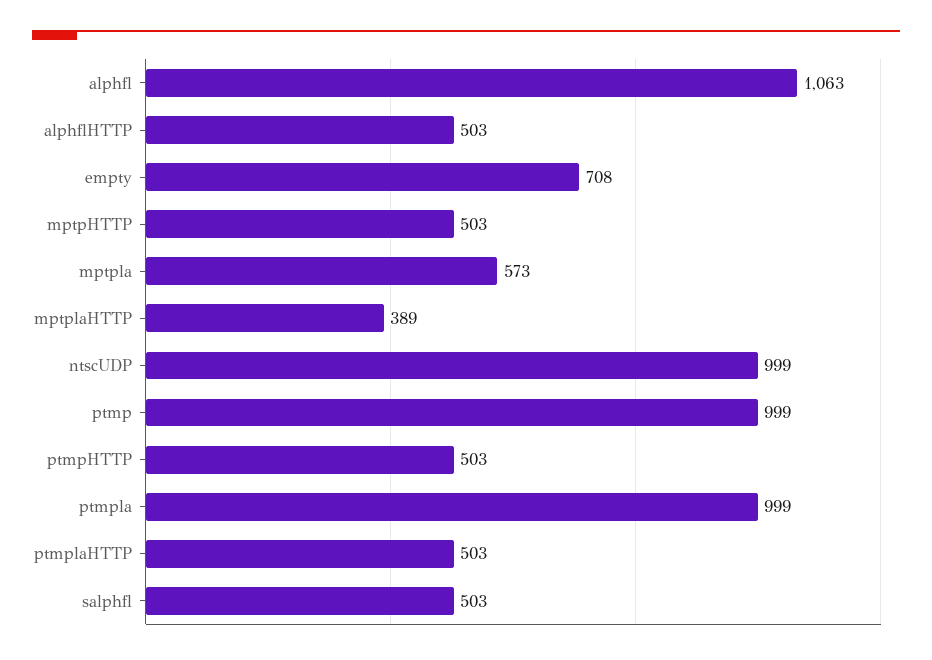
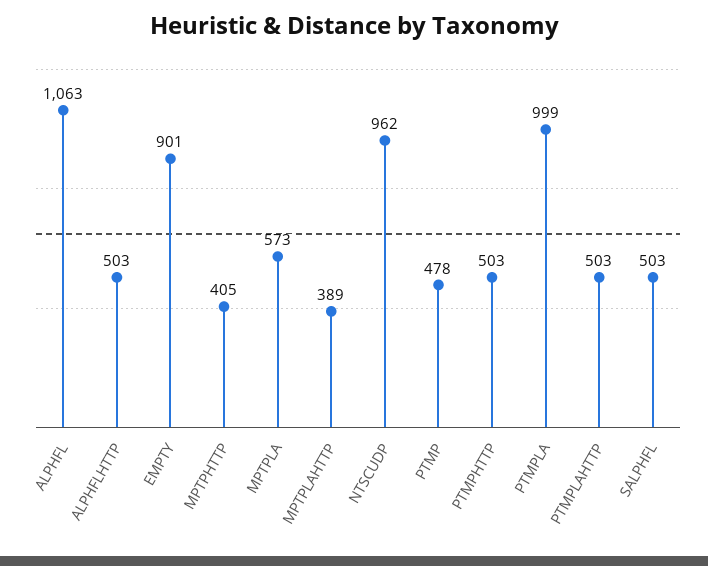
empty: 708 -> 901
mptpHTTP: 503 -> 405
ntscUDP: 999 -> 962
ptmp: 999 -> 478

